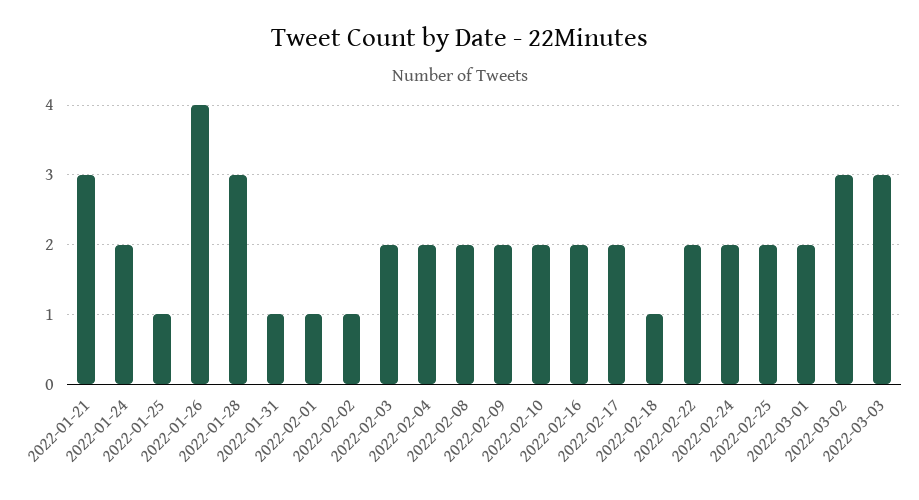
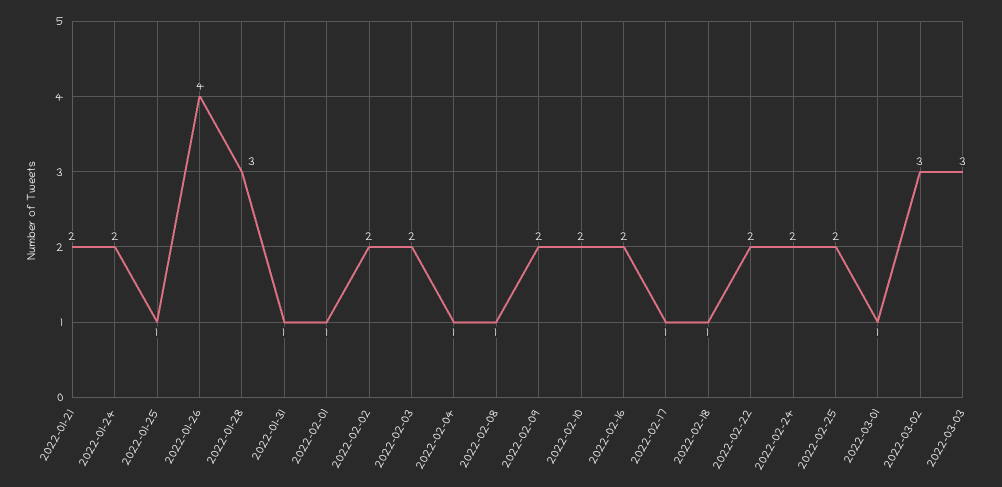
2022-01-21: 3 -> 2
2022-02-02: 1 -> 2
2022-02-04: 2 -> 1
2022-02-08: 2 -> 1
2022-02-17: 2 -> 1
2022-03-01: 2 -> 1

